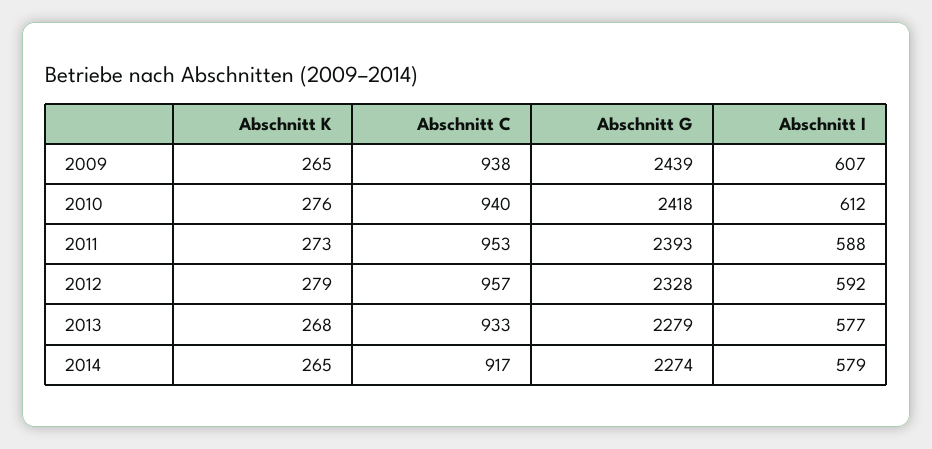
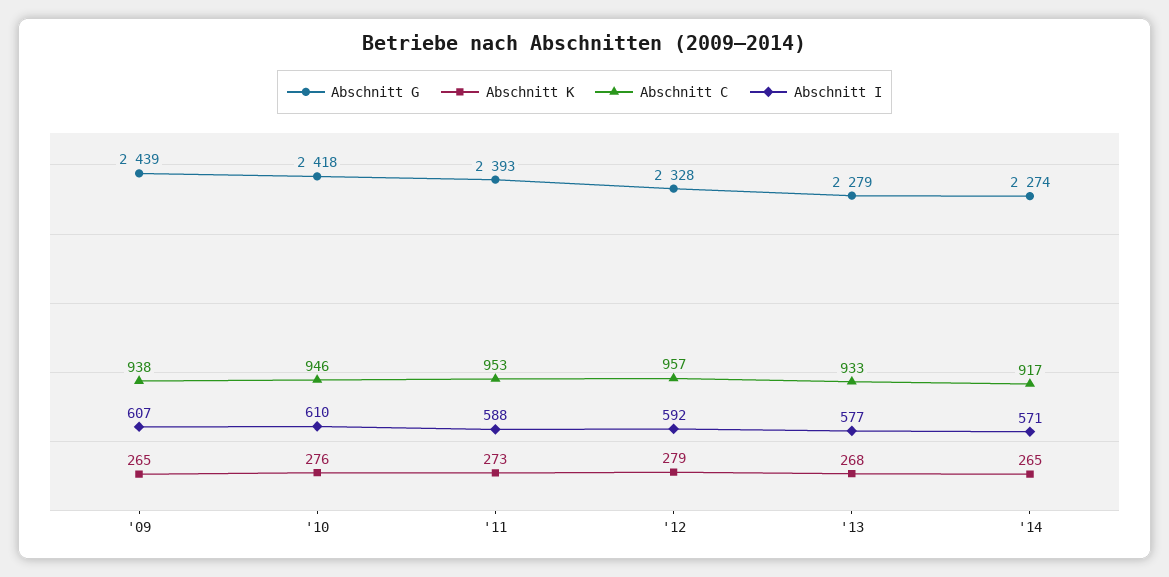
Abschnitt C, 2010: 940 -> 946
Abschnitt I, 2010: 612 -> 610
Abschnitt I, 2014: 579 -> 571

